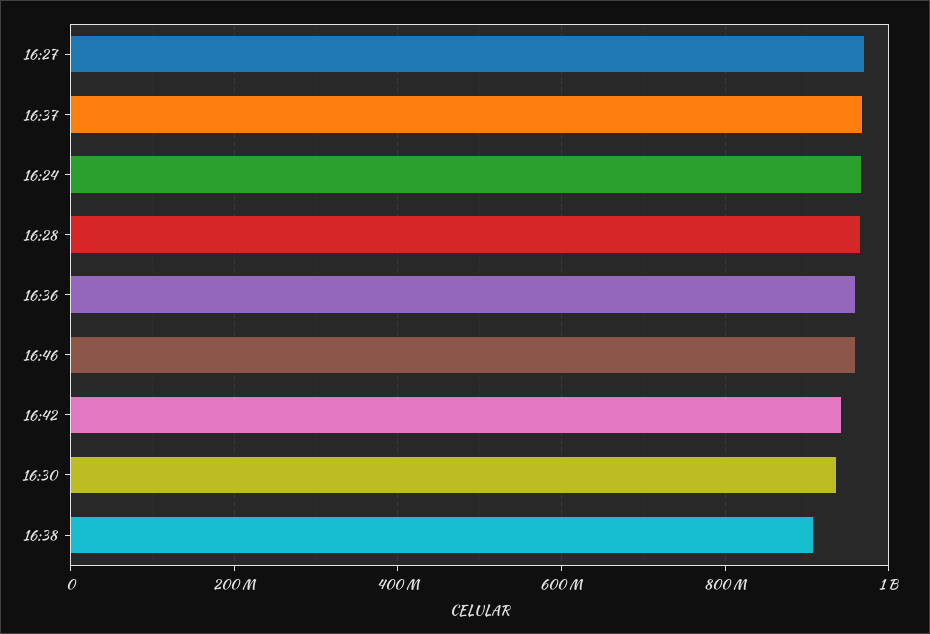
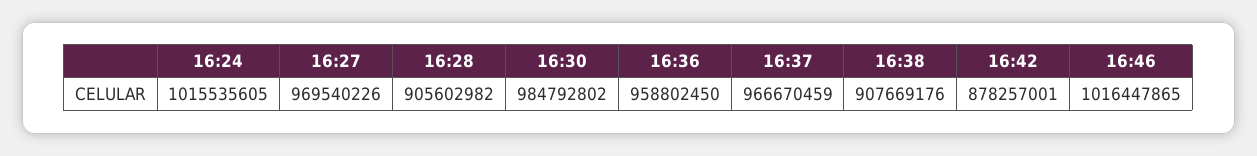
16:24: 960000000 -> 1015535605
16:28: 960000000 -> 905602982
16:46: 960000000 -> 1016447865
16:42: 940000000 -> 878257001
16:30: 940000000 -> 984792802

